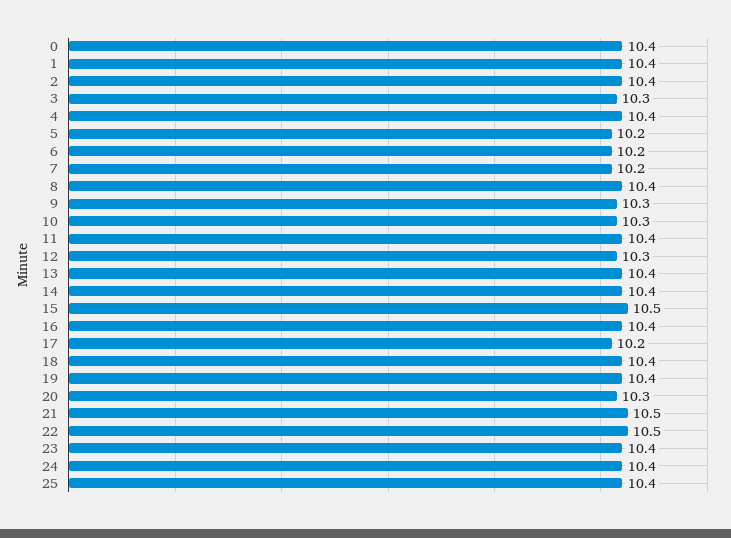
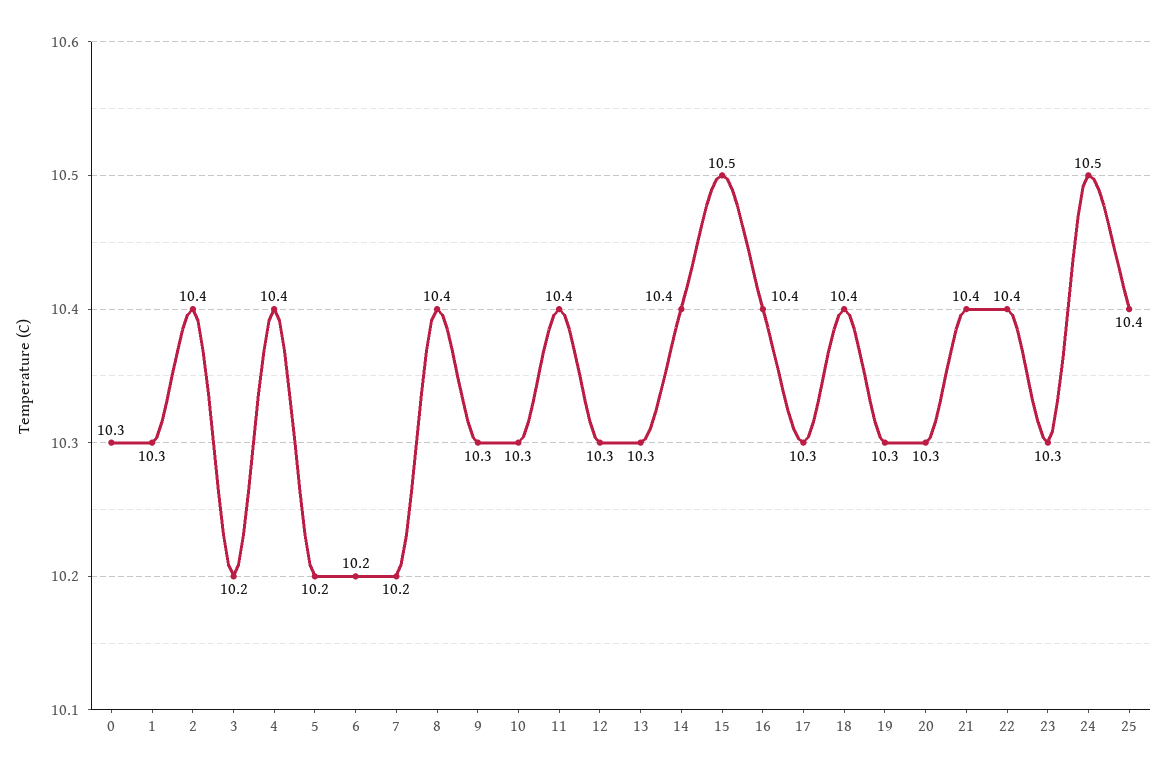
0: 10.4 -> 10.3
1: 10.4 -> 10.3
3: 10.3 -> 10.2
13: 10.4 -> 10.3
17: 10.2 -> 10.3
19: 10.4 -> 10.3
21: 10.5 -> 10.4
22: 10.5 -> 10.4
23: 10.4 -> 10.3
24: 10.4 -> 10.5

